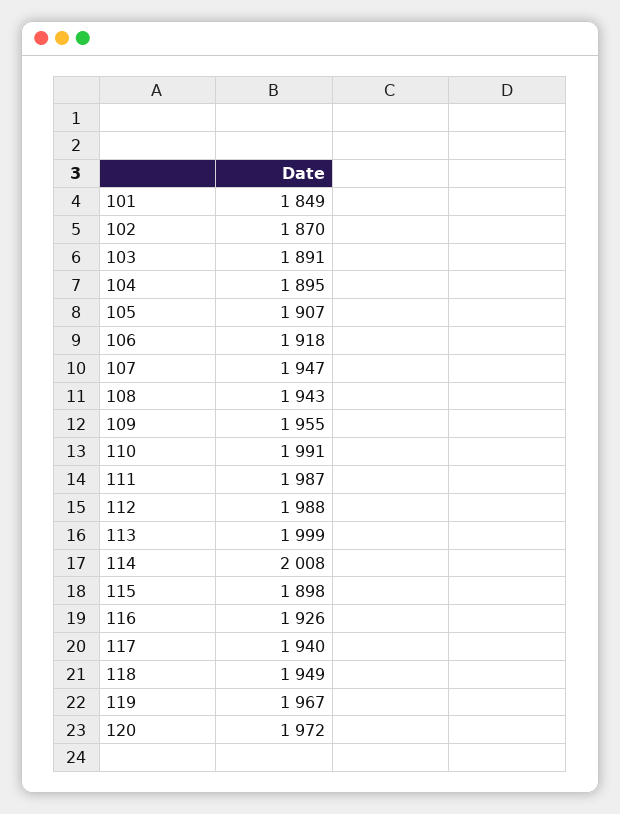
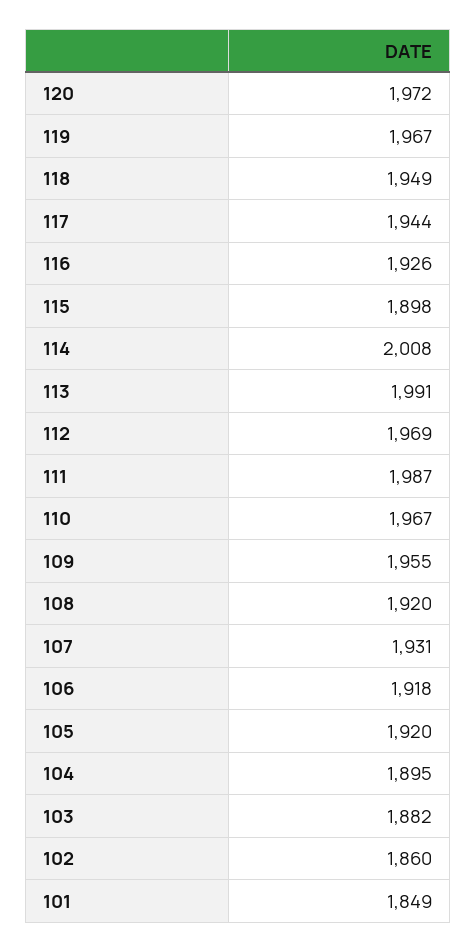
102: 1870 -> 1860
103: 1891 -> 1882
105: 1907 -> 1920
107: 1947 -> 1931
108: 1943 -> 1920
110: 1991 -> 1967
112: 1988 -> 1969
113: 1999 -> 1991
117: 1940 -> 1944

